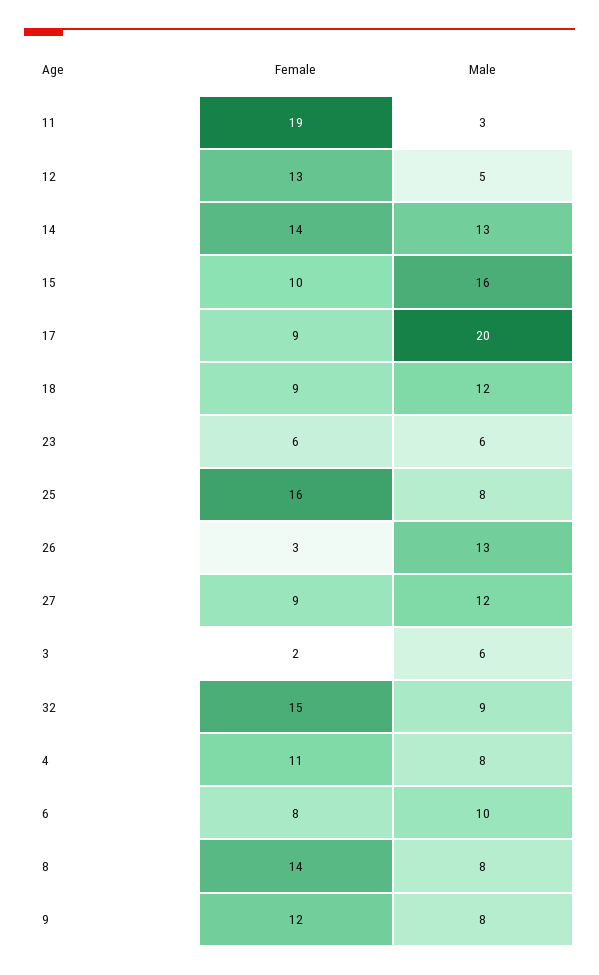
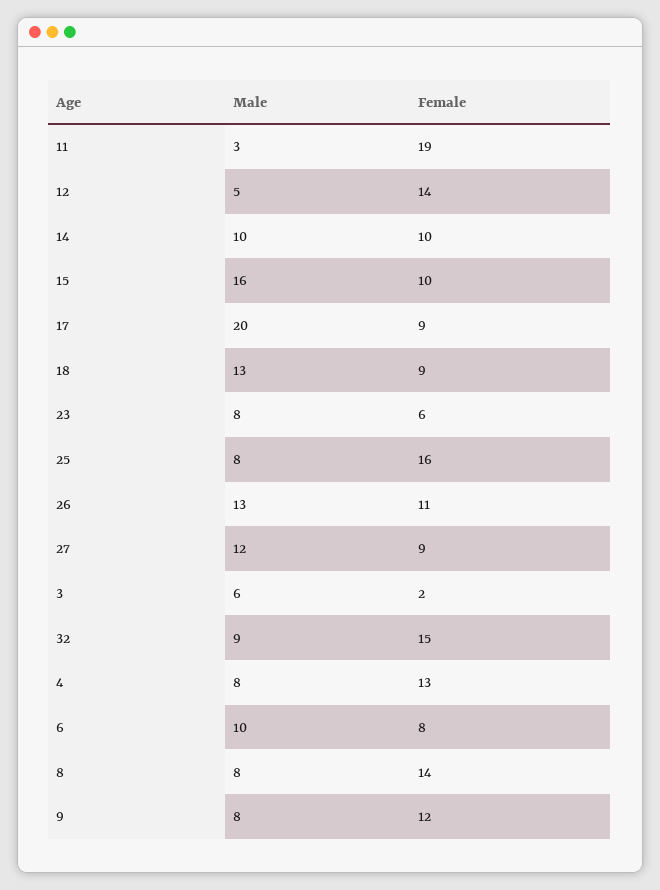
Female, 12: 13 -> 14
Female, 14: 14 -> 10
Male, 14: 13 -> 10
Male, 18: 12 -> 13
Male, 23: 6 -> 8
Female, 26: 3 -> 11
Female, 4: 11 -> 13

